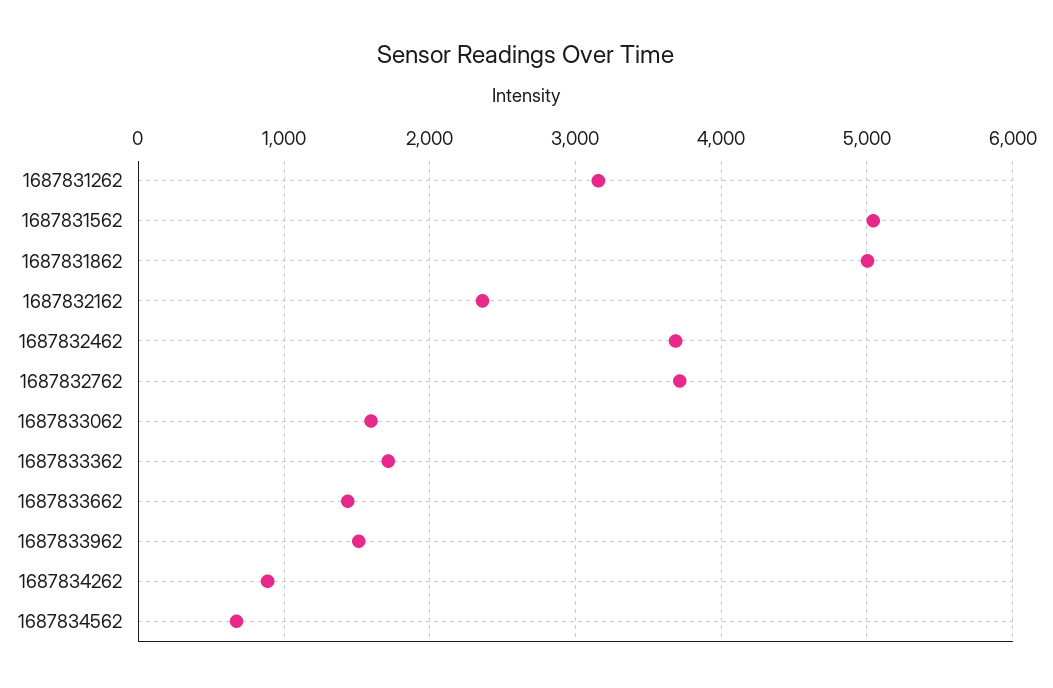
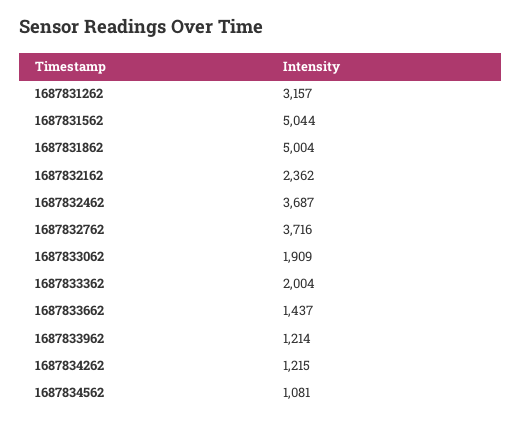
1687833062: 1600 -> 1909
1687833362: 1700 -> 2004
1687833962: 1500 -> 1214
1687834262: 900 -> 1215
1687834562: 700 -> 1081

